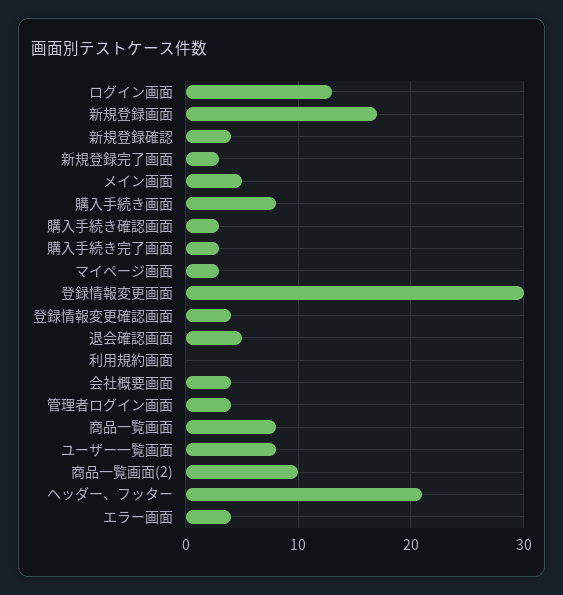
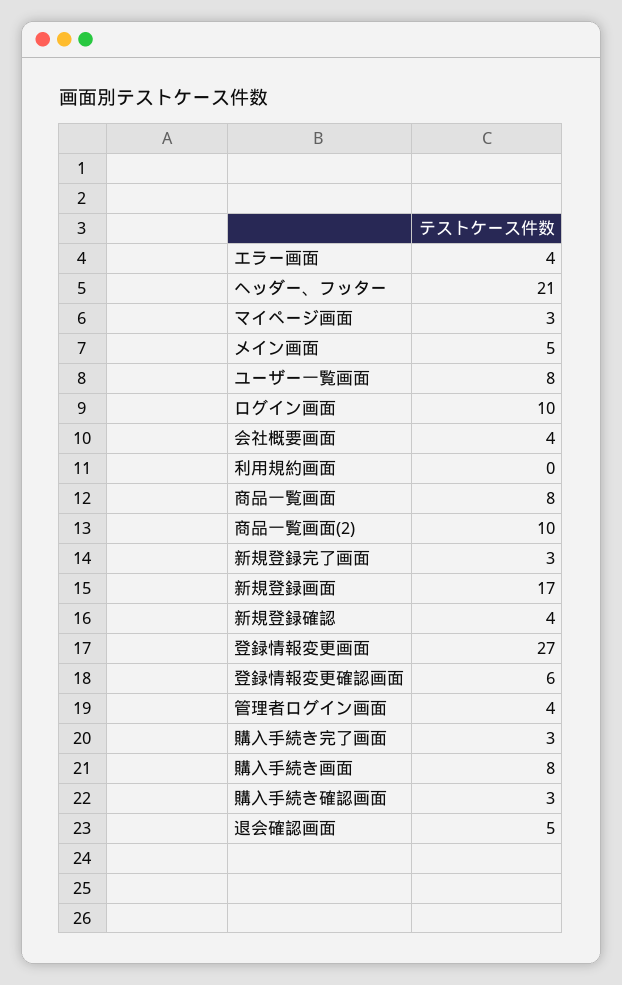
ログイン画面: 13 -> 10
登録情報変更画面: 30 -> 27
登録情報変更確認画面: 4 -> 6

